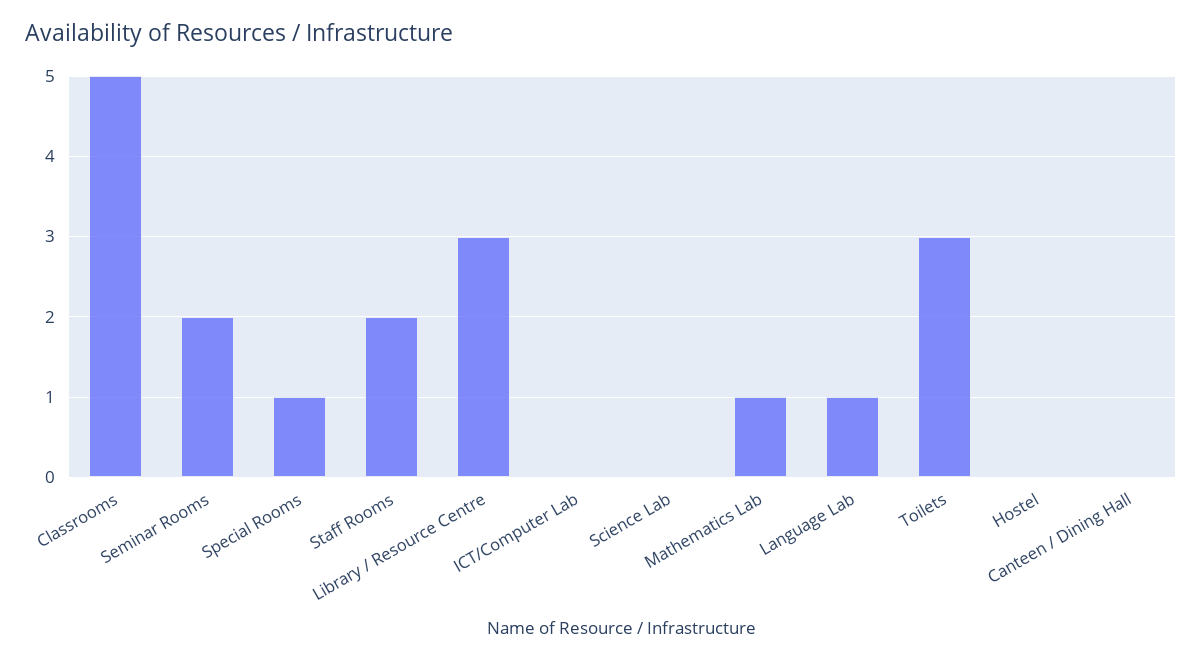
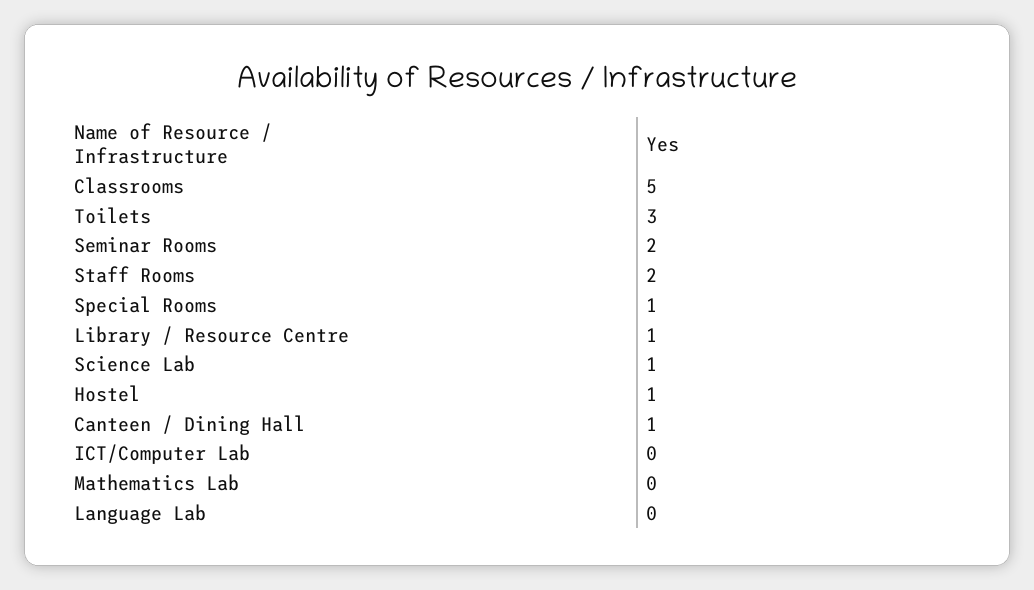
Library / Resource Centre: 3 -> 1
Science Lab: 0 -> 1
Mathematics Lab: 1 -> 0
Language Lab: 1 -> 0
Hostel: 0 -> 1
Canteen / Dining Hall: 0 -> 1

